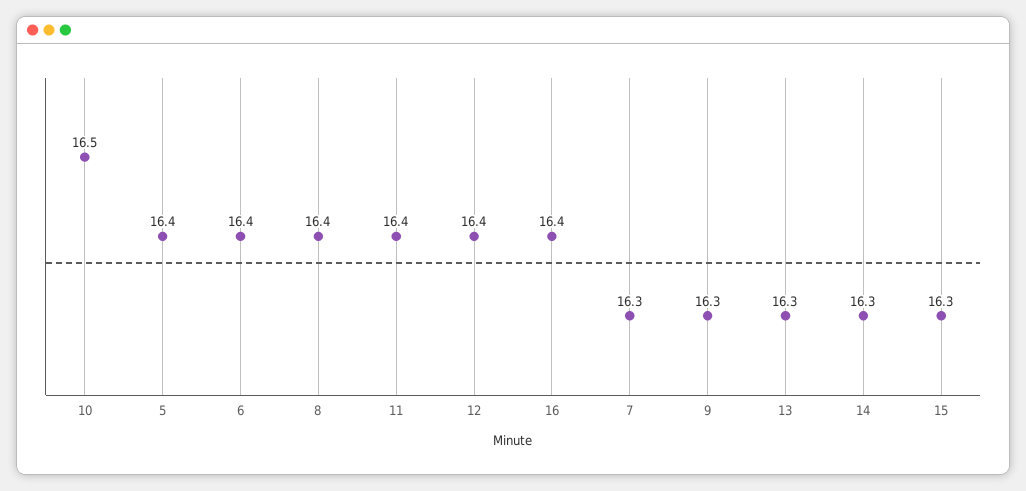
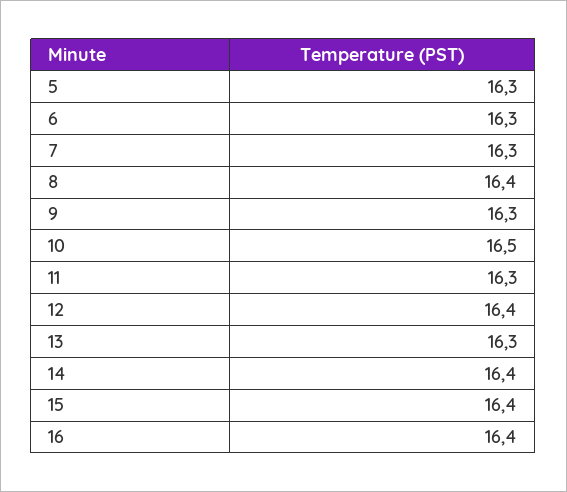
5: 16.4 -> 16.3
6: 16.4 -> 16.3
11: 16.4 -> 16.3
14: 16.3 -> 16.4
15: 16.3 -> 16.4

